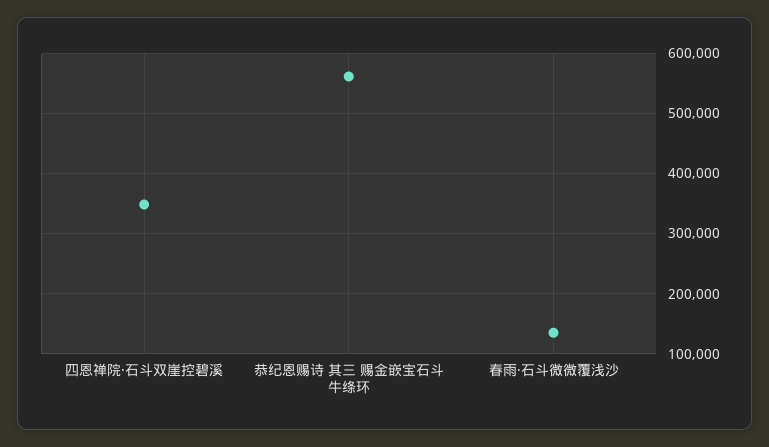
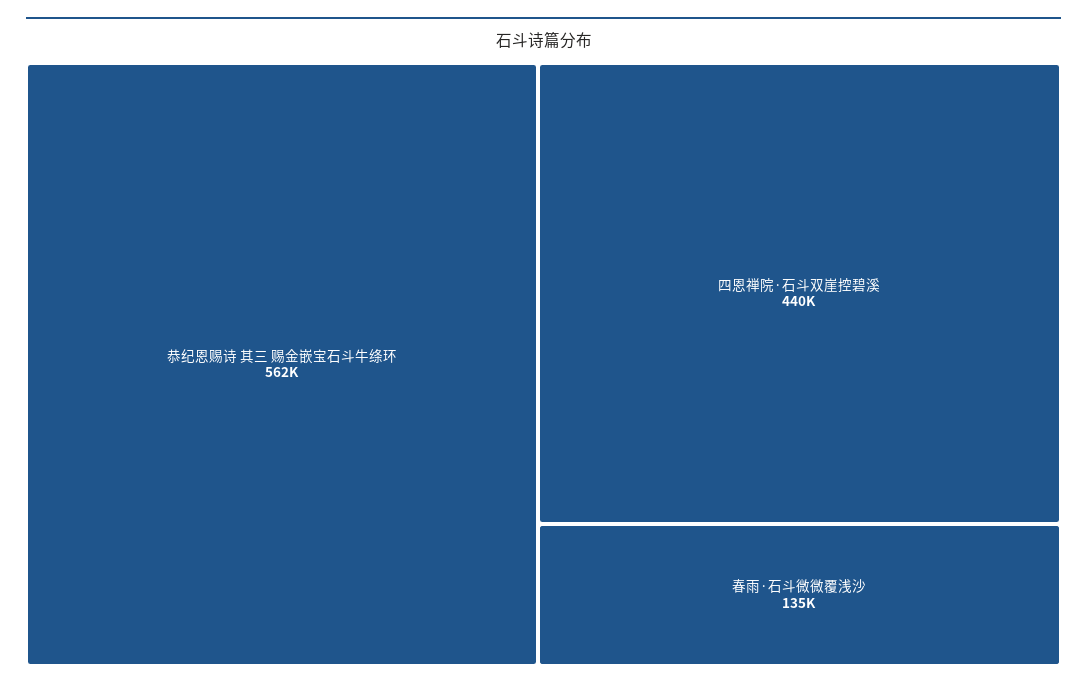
四恩禅院·石斗双崖控碧溪: 350000 -> 440000

